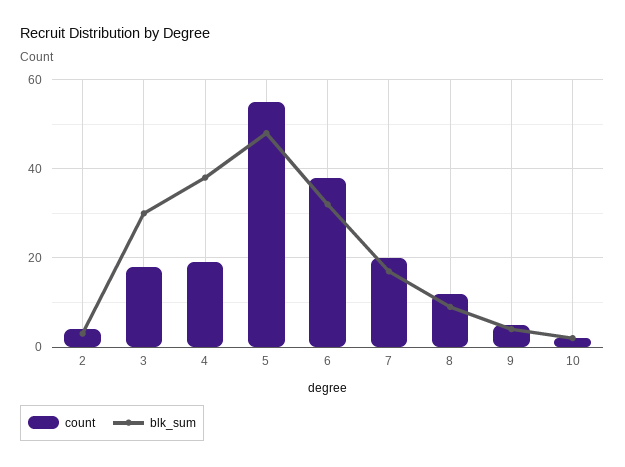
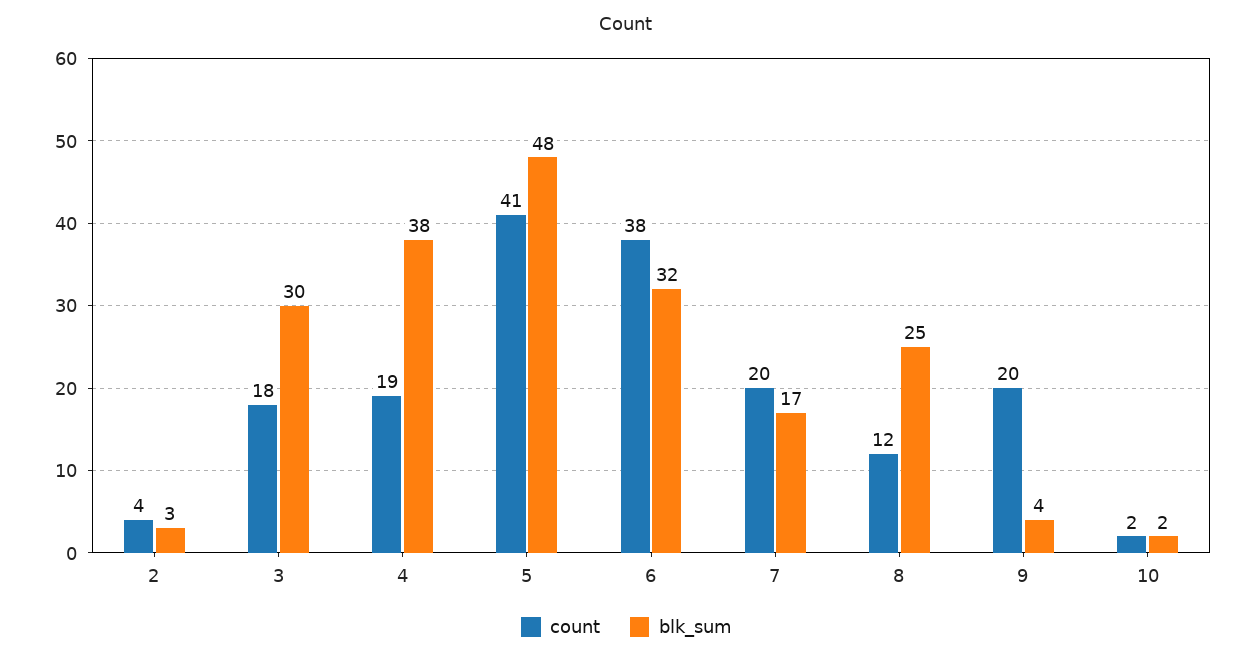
count, 5: 55 -> 41
blk_sum, 8: 10 -> 25
count, 9: 5 -> 20

